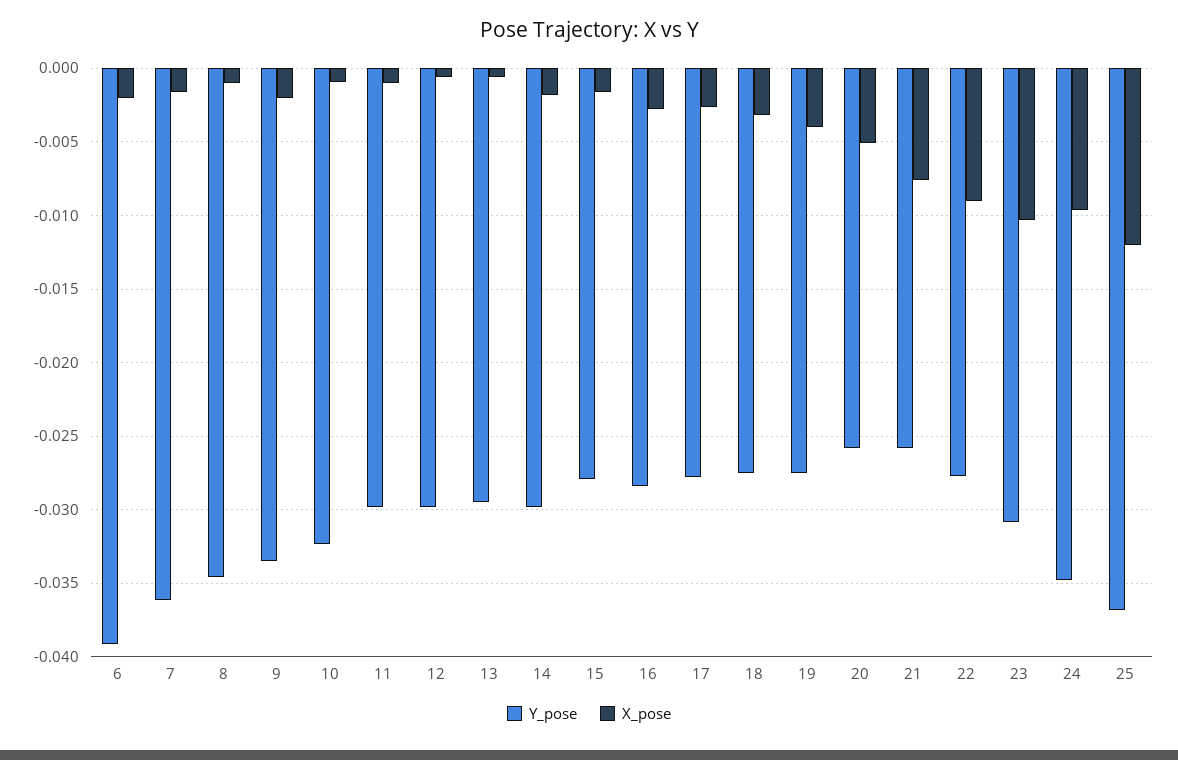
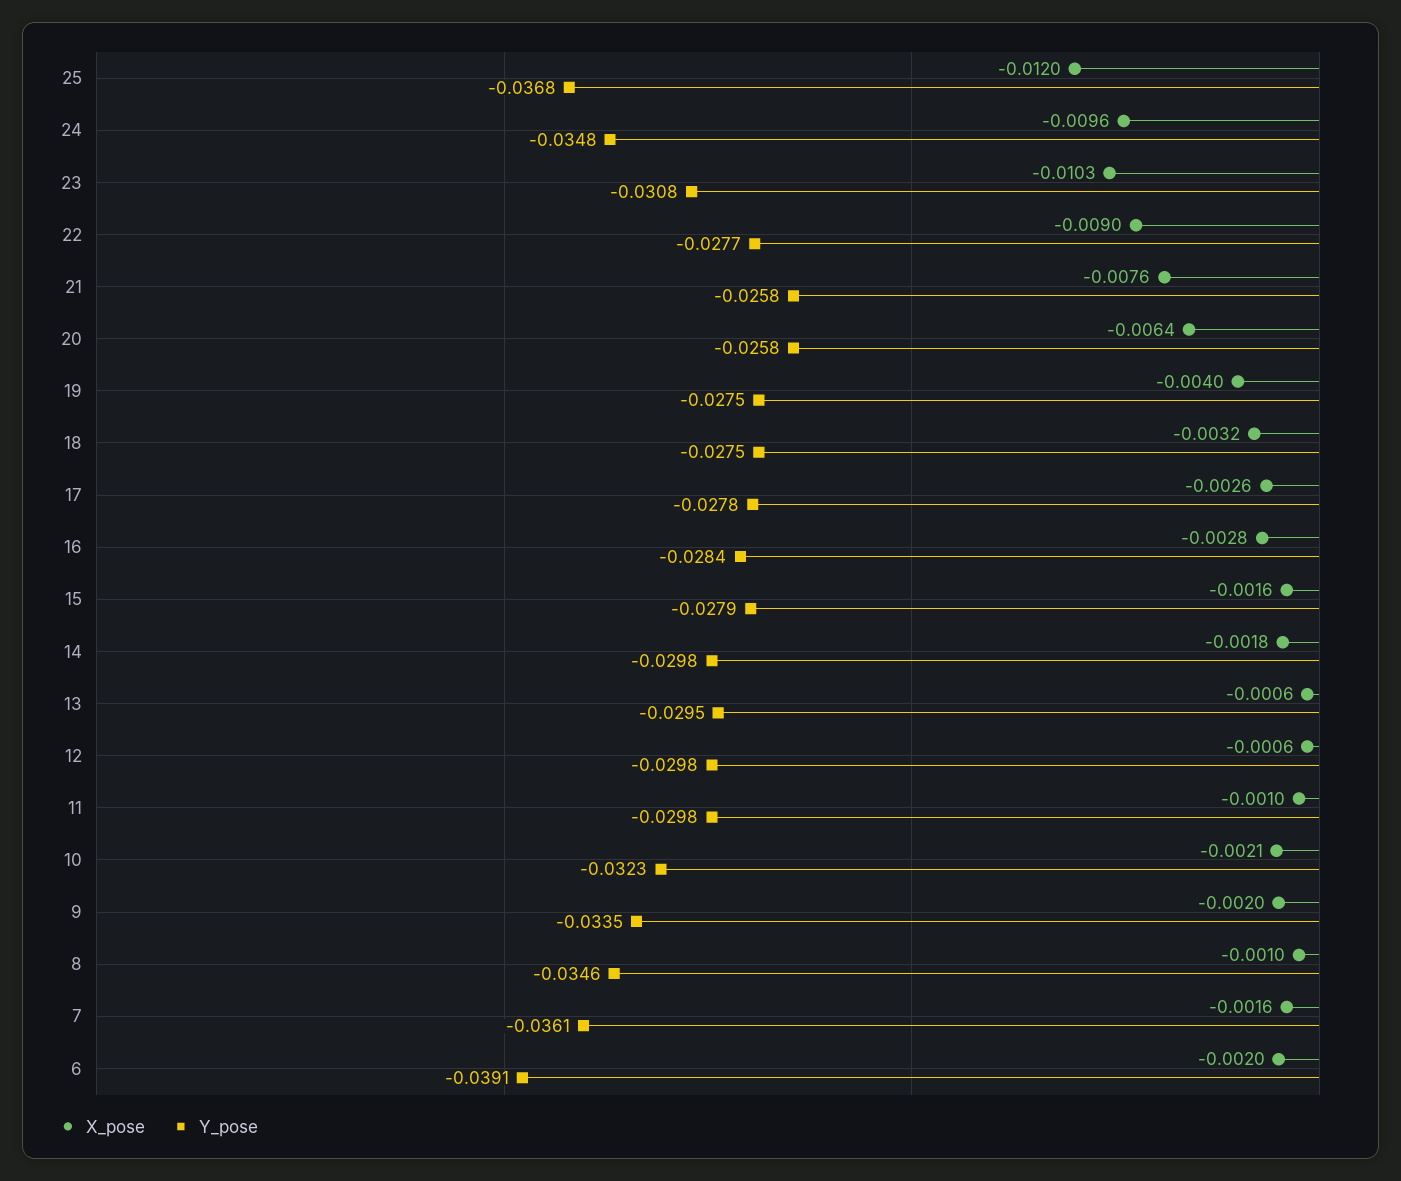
X_pose, 10: -0.001 -> -0.0021
X_pose, 20: -0.005 -> -0.0064

